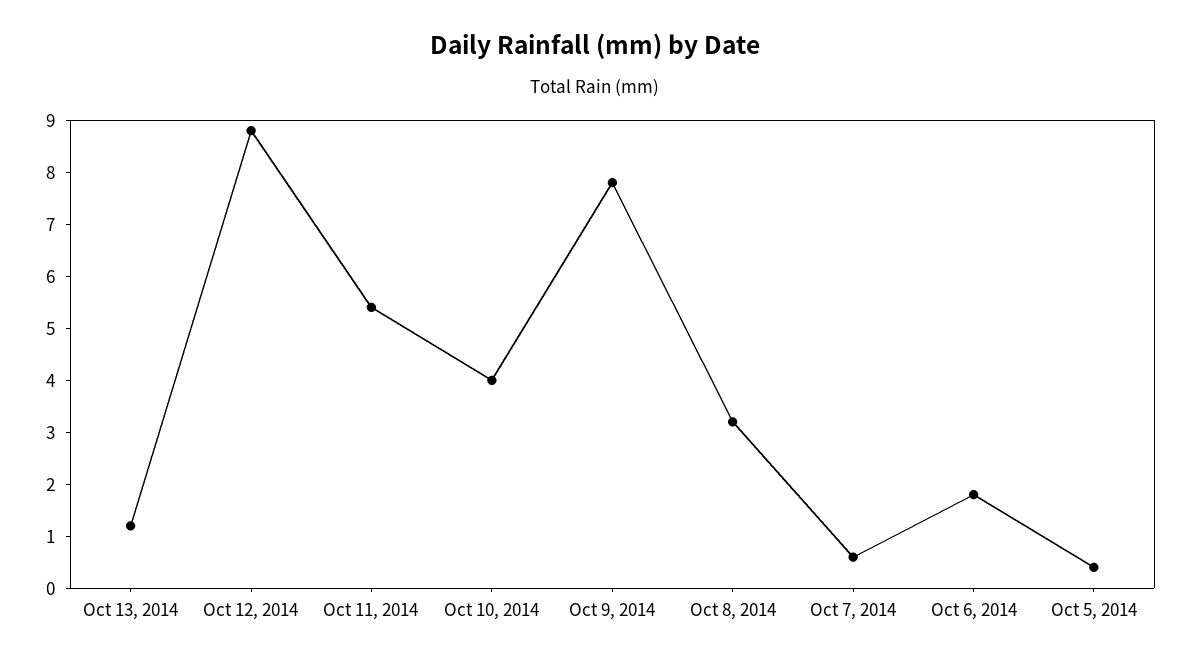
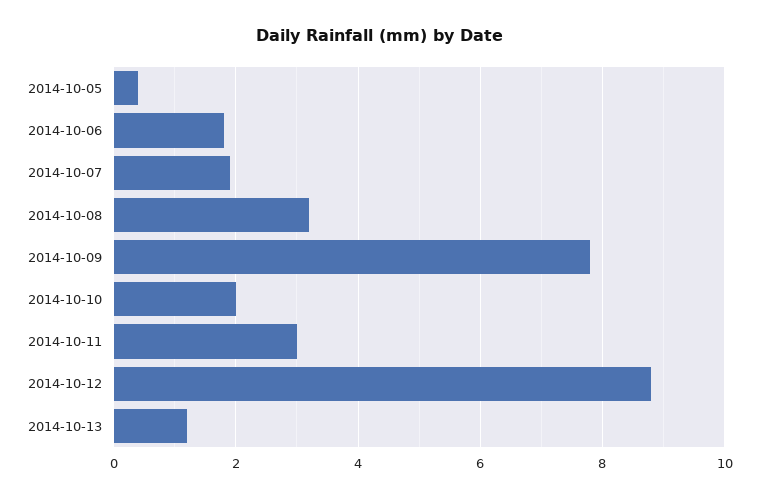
Oct 11, 2014: 5.5 -> 3
Oct 10, 2014: 4 -> 2
Oct 7, 2014: 0.5 -> 2

